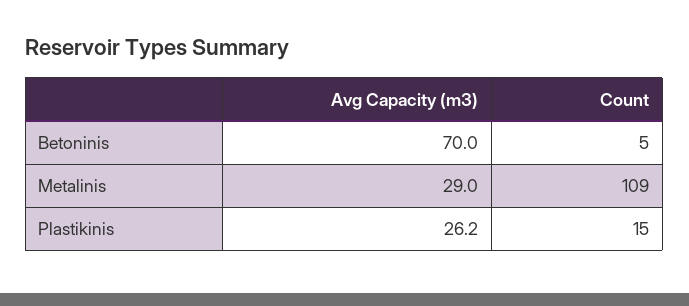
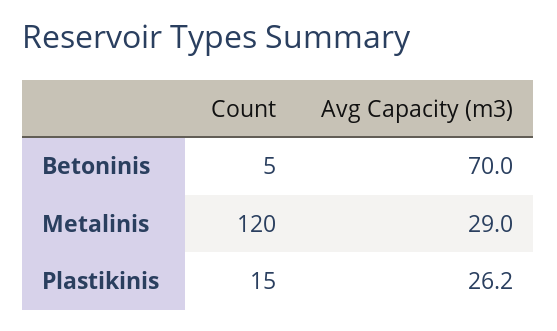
Count, Metalinis: 109 -> 120

